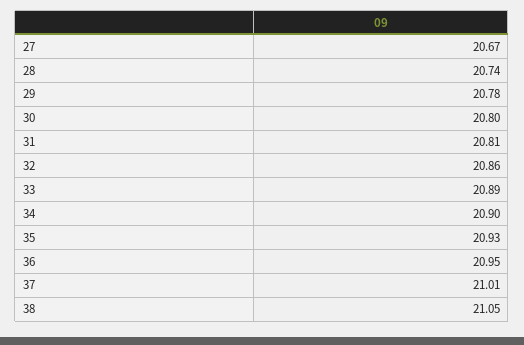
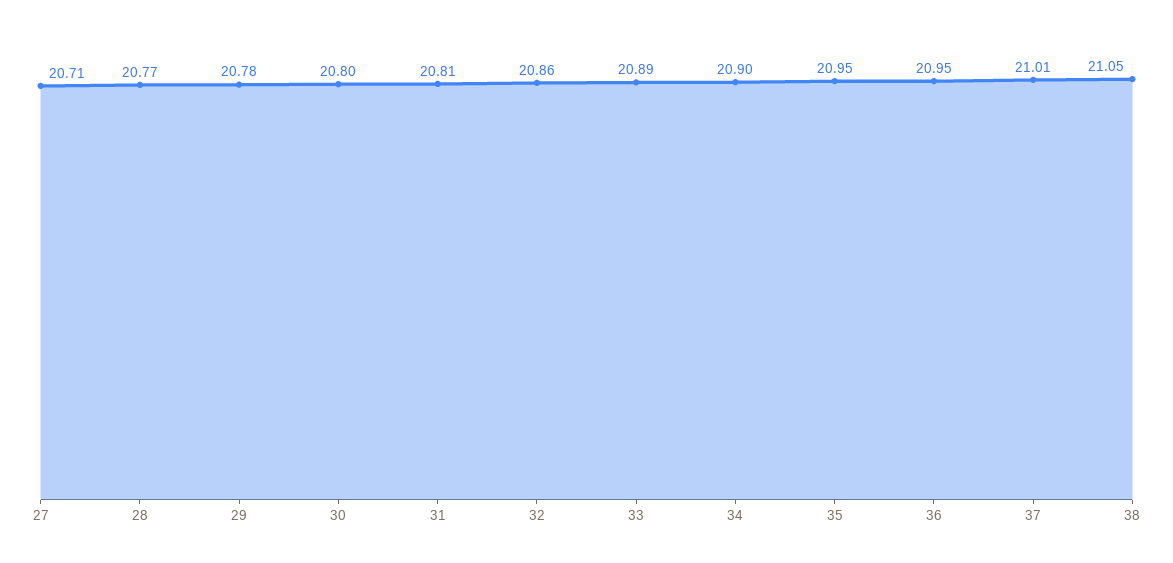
27: 20.67 -> 20.71
28: 20.74 -> 20.77
35: 20.93 -> 20.95

